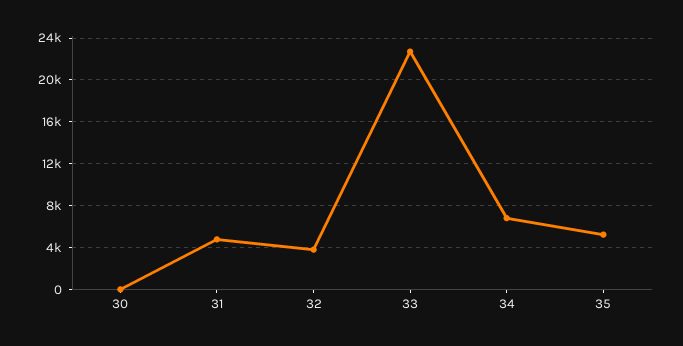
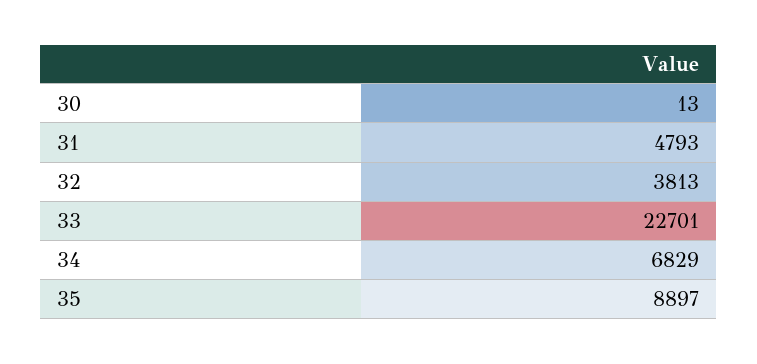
35: 5000 -> 8897

